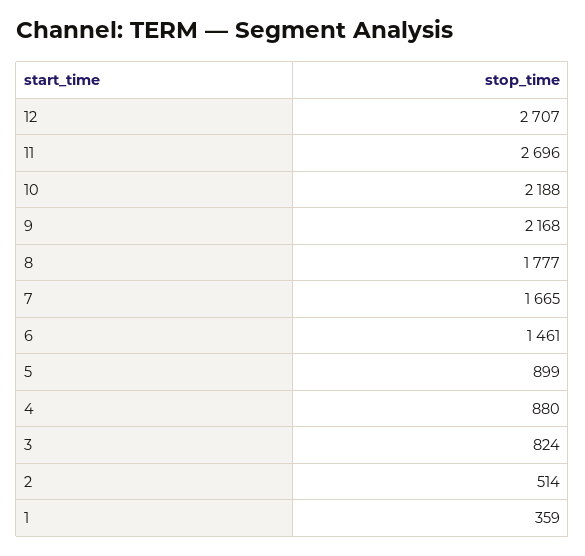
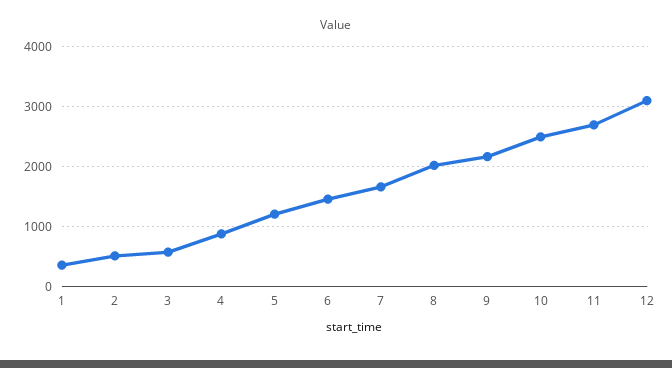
12: 2707 -> 3100
10: 2188 -> 2500
8: 1777 -> 2000
5: 899 -> 1200
3: 824 -> 600

